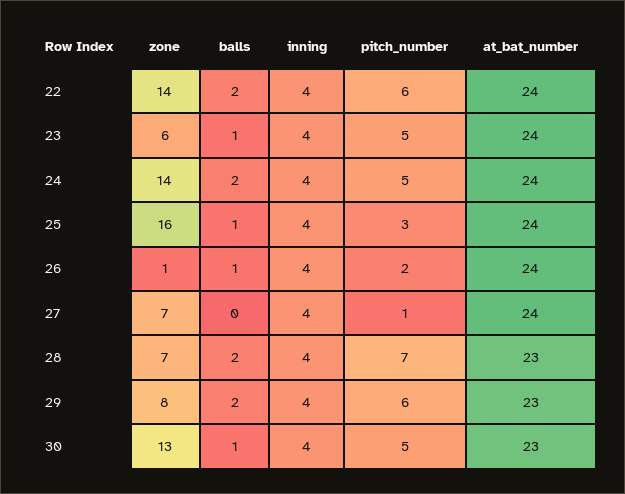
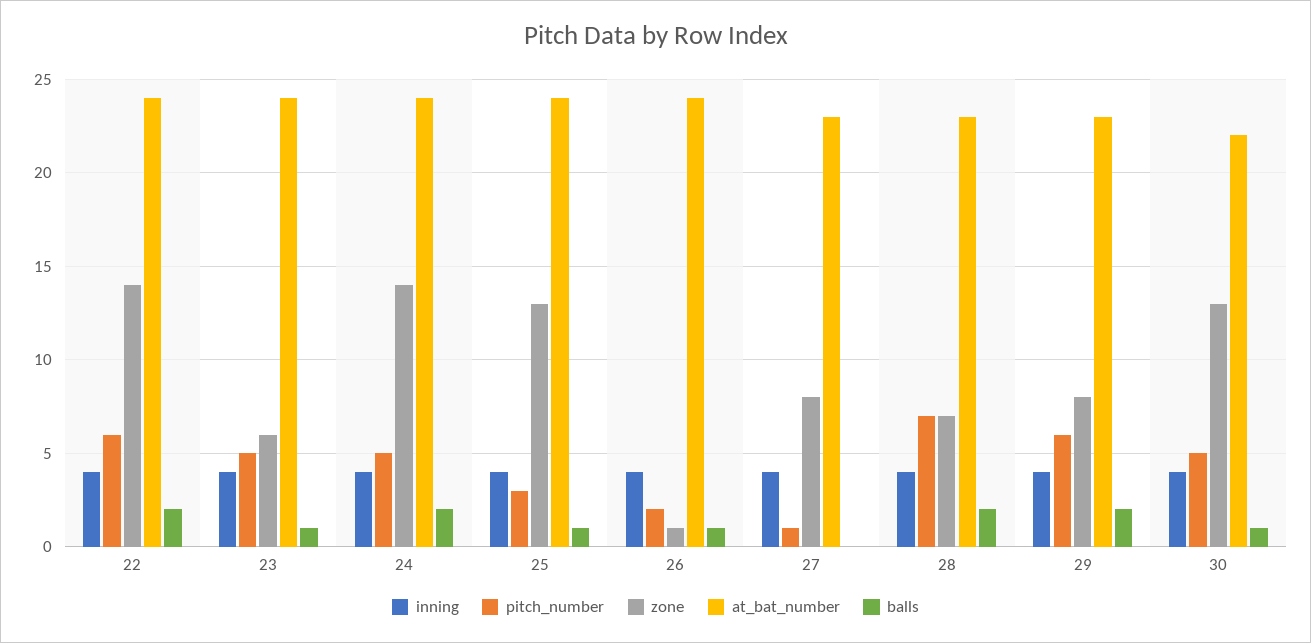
zone, 25: 16 -> 13
zone, 27: 7 -> 8
at_bat_number, 27: 24 -> 23
at_bat_number, 30: 23 -> 22

